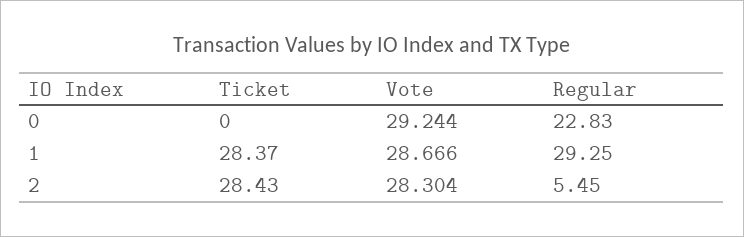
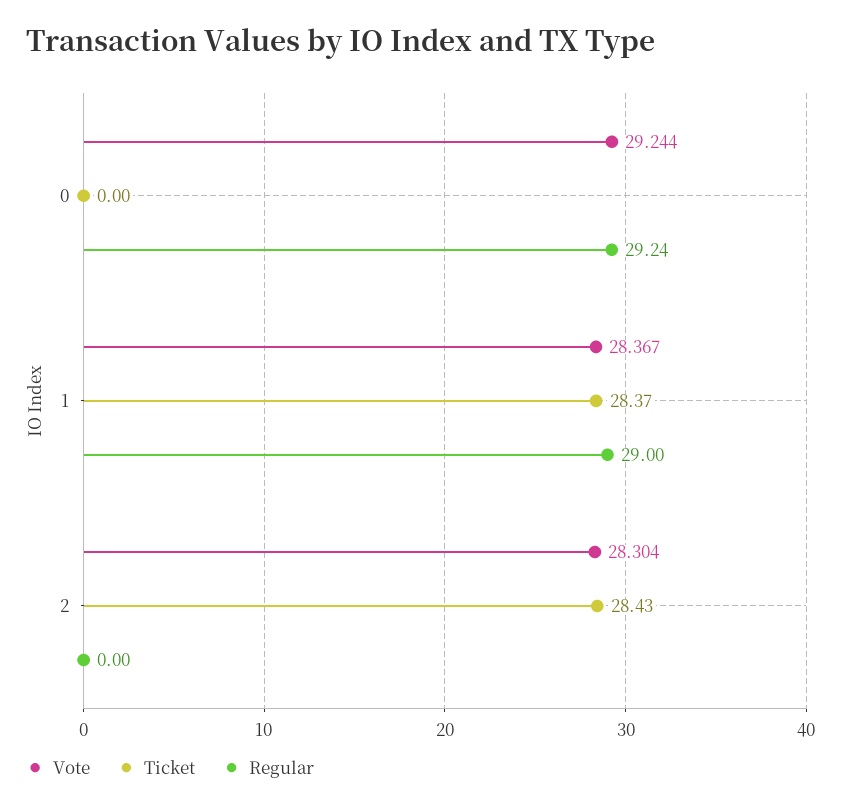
Regular, 0: 22.83 -> 29.24
Vote, 1: 28.666 -> 28.367
Regular, 1: 29.25 -> 29
Regular, 2: 5.45 -> 0

